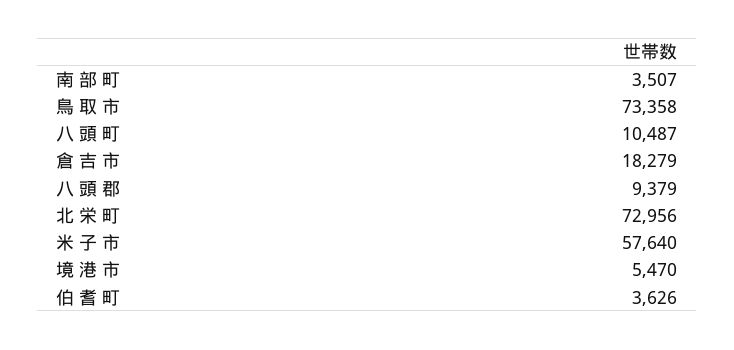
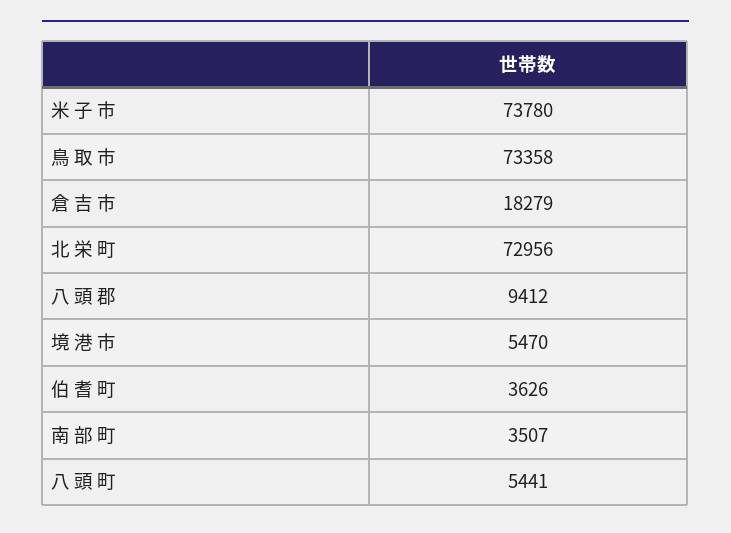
八 頭 町: 10487 -> 5441
八 頭 郡: 9379 -> 9412
米 子 市: 57640 -> 73780

